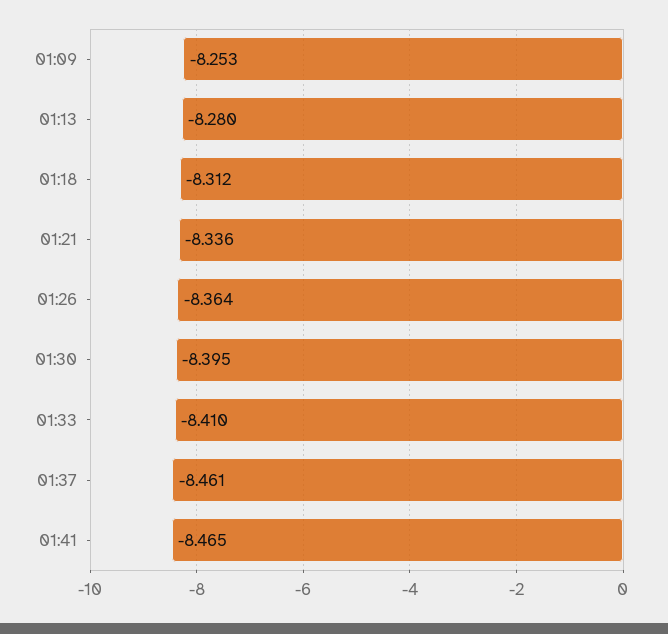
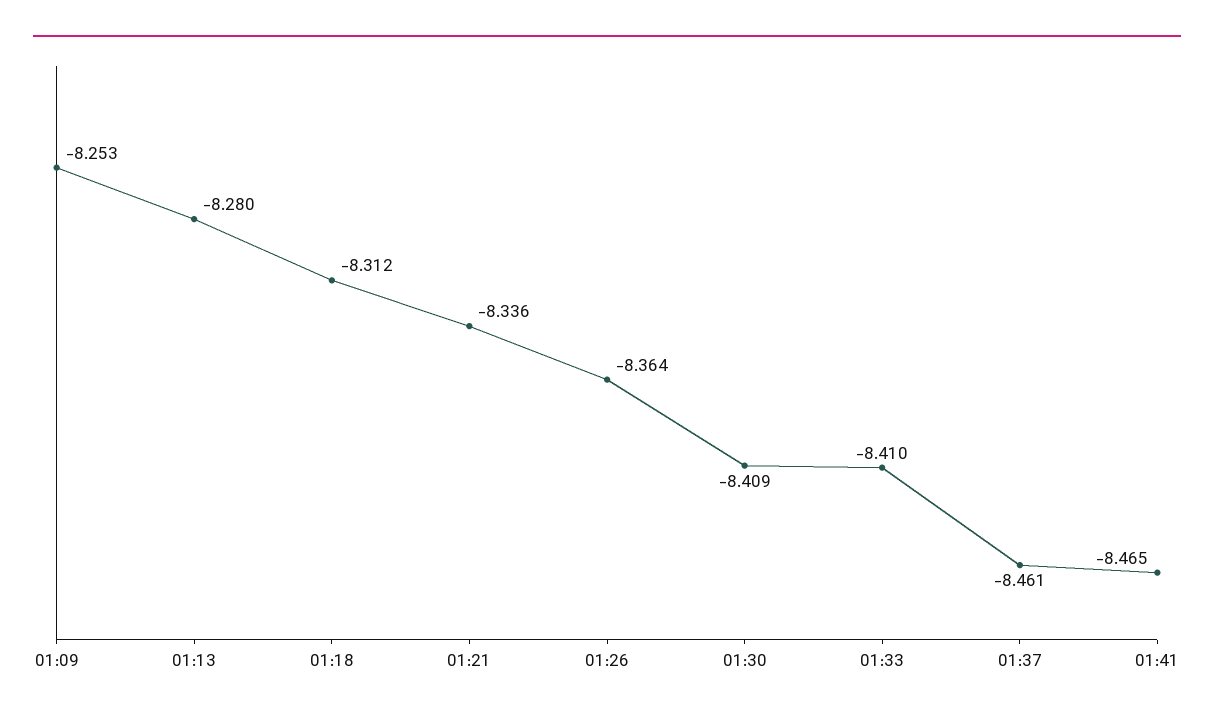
01:30: -8.395 -> -8.409

